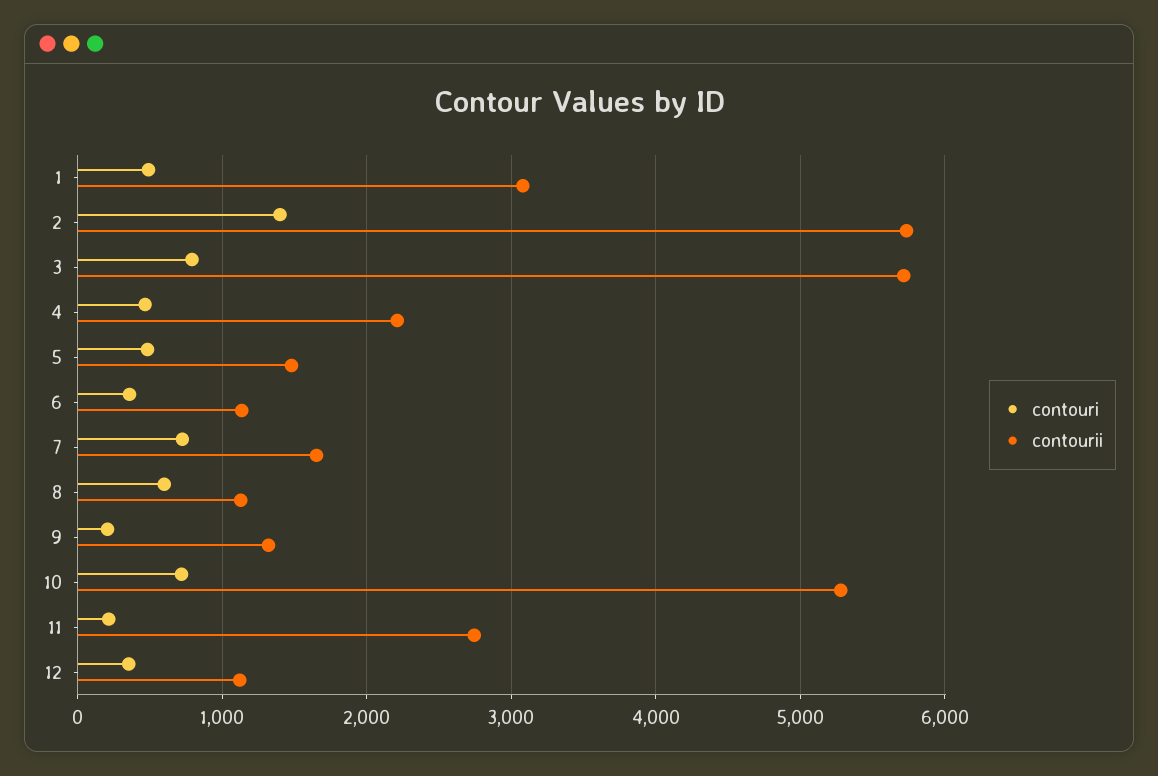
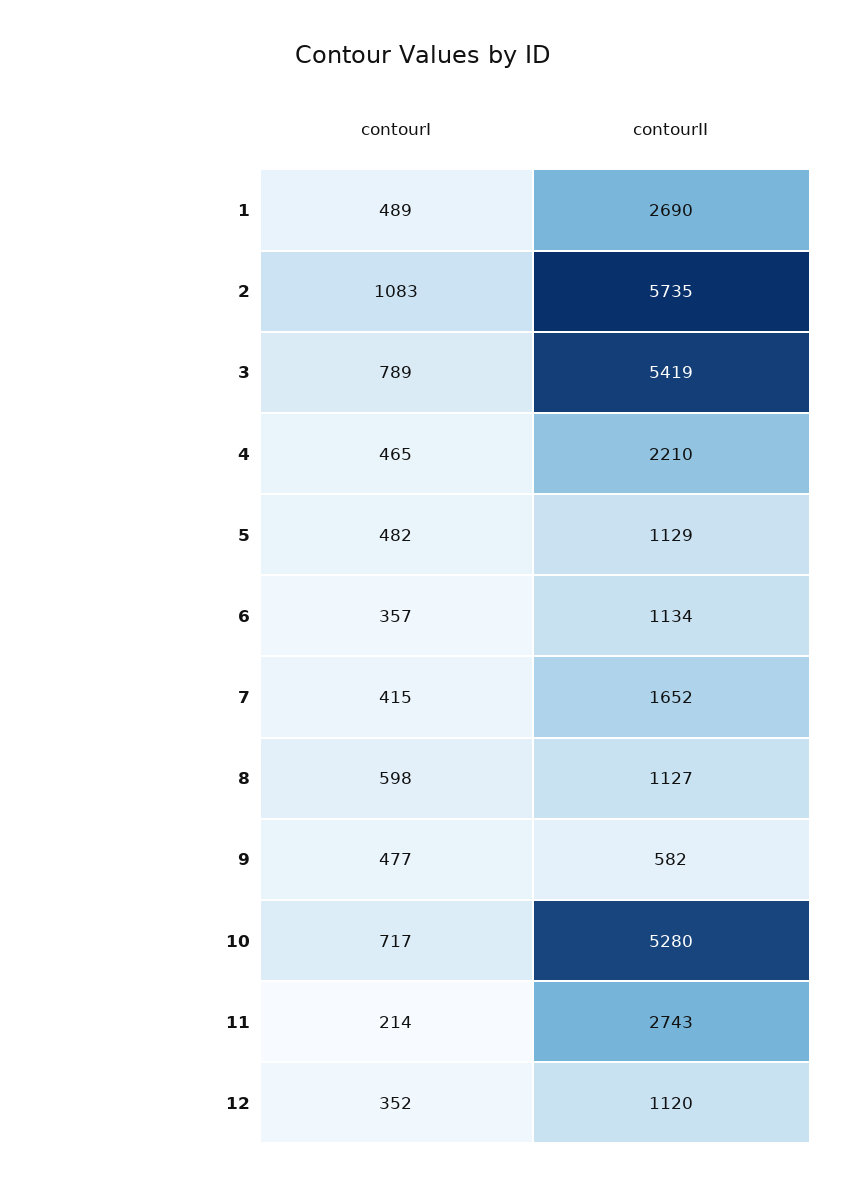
contourii, 1: 3100 -> 2690
contouri, 2: 1400 -> 1083
contourii, 3: 5700 -> 5419
contourii, 5: 1500 -> 1129
contouri, 7: 700 -> 415
contouri, 9: 200 -> 477
contourii, 9: 1300 -> 582

